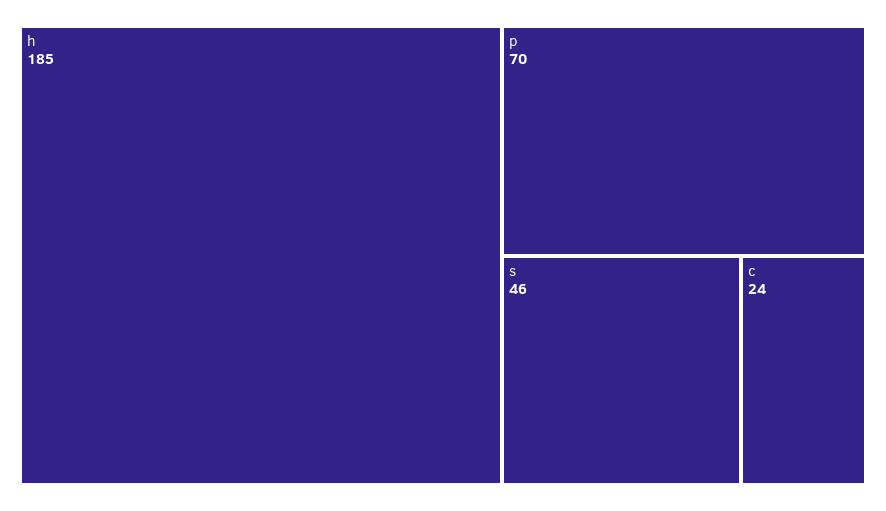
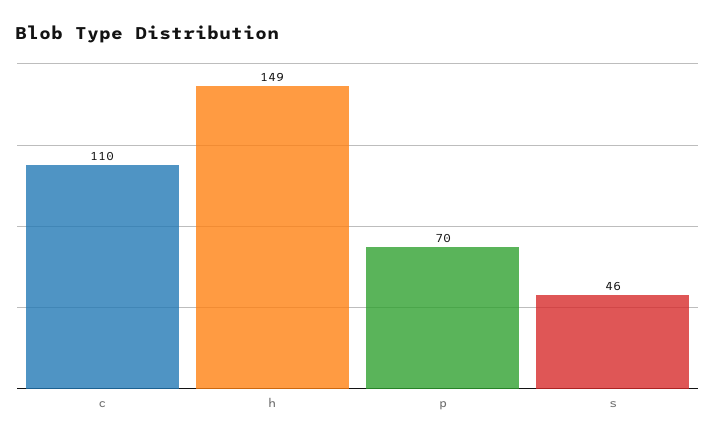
h: 185 -> 149
c: 24 -> 110

